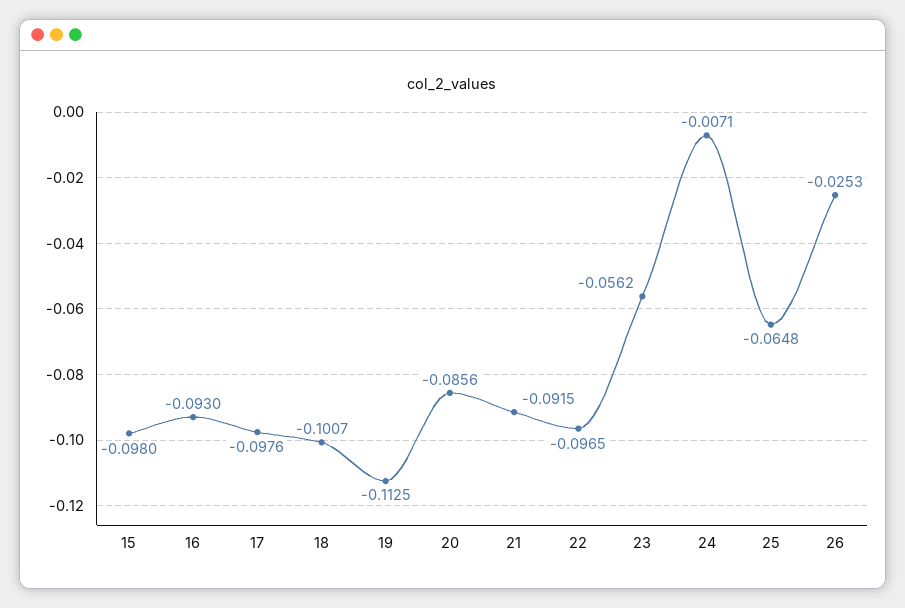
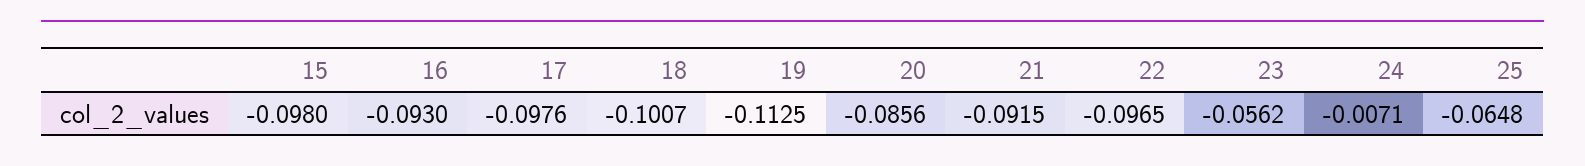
26: -0.0253 -> none

